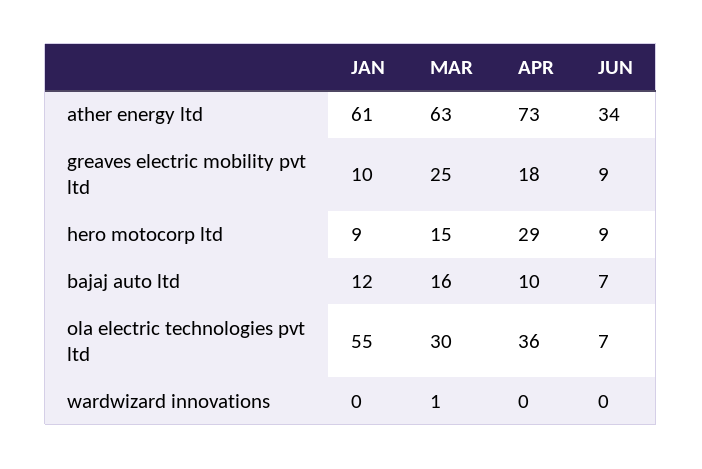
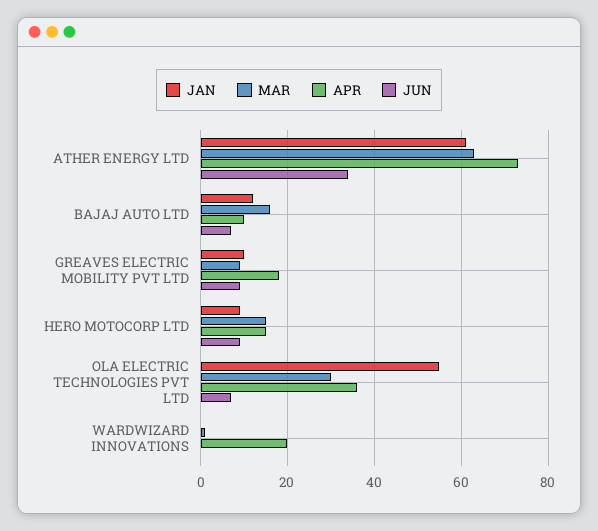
MAR, greaves electric mobility pvt ltd: 25 -> 10
APR, hero motocorp ltd: 29 -> 15
APR, wardwizard innovations: 0 -> 20

